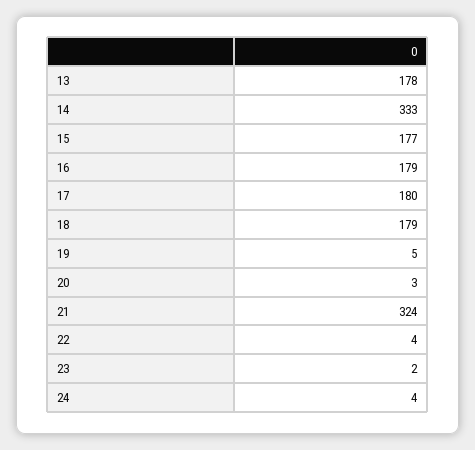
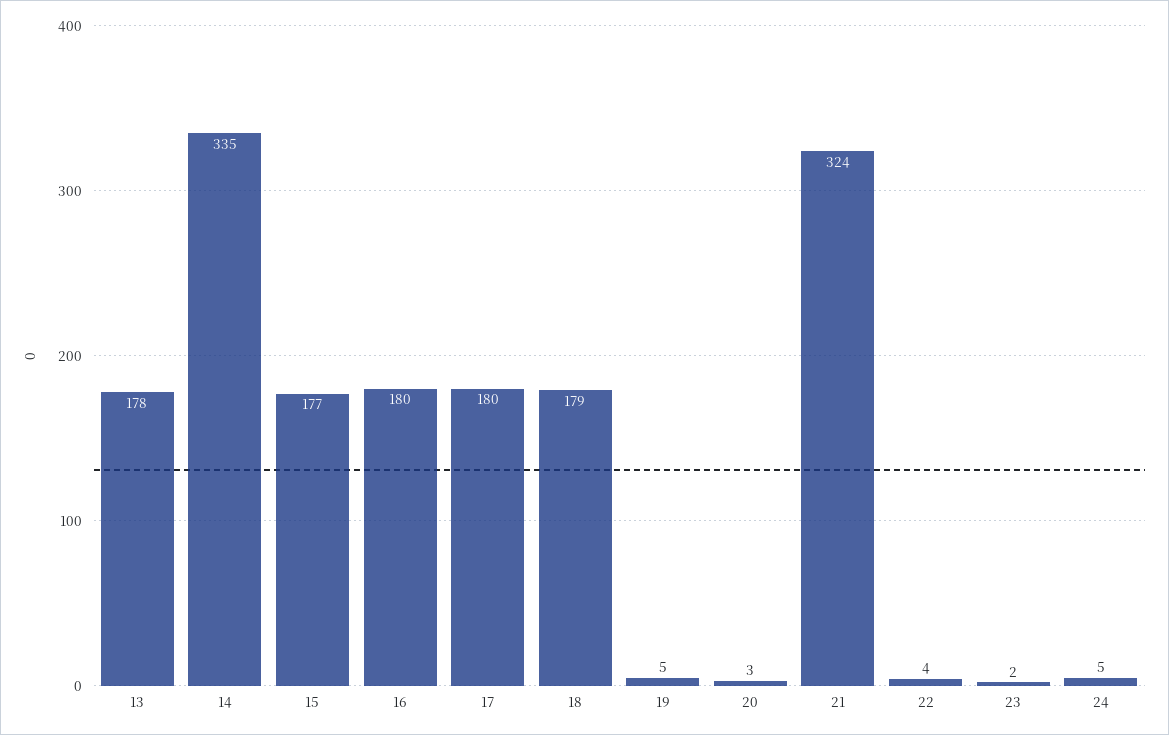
14: 333 -> 335
16: 179 -> 180
24: 4 -> 5

